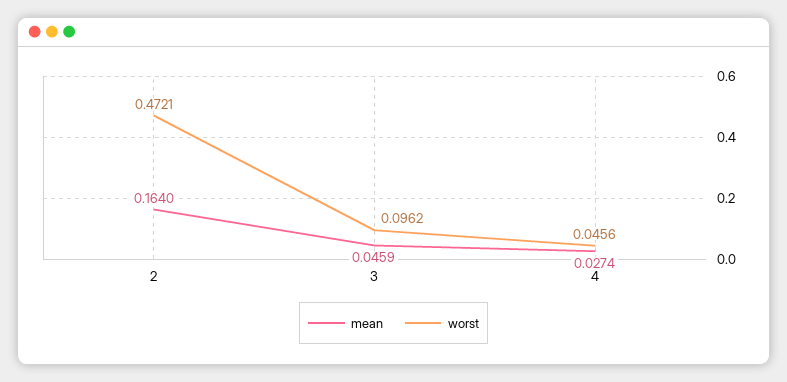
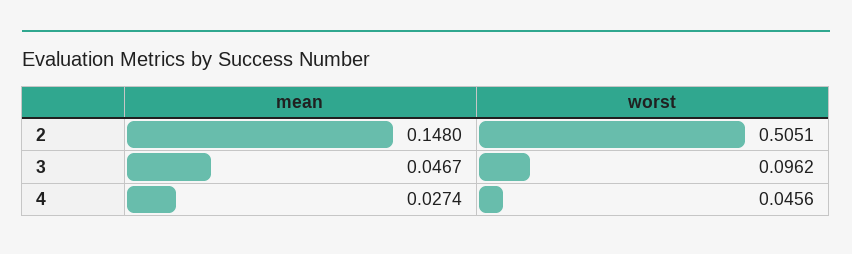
mean, 2: 0.164 -> 0.148
worst, 2: 0.4721 -> 0.5051
mean, 3: 0.0459 -> 0.0467

